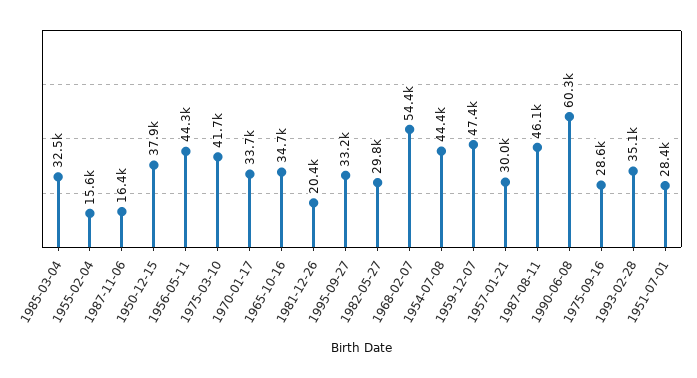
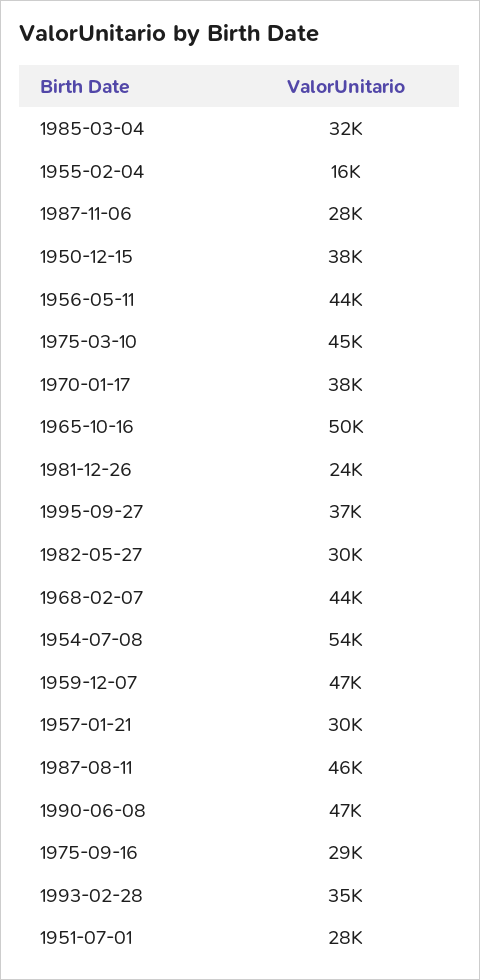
1987-11-06: 16400 -> 28000
1975-03-10: 41700 -> 45000
1970-01-17: 33700 -> 38000
1965-10-16: 34700 -> 50000
1981-12-26: 20400 -> 24000
1995-09-27: 33200 -> 37000
1968-02-07: 54400 -> 44000
1954-07-08: 44400 -> 54000
1990-06-08: 60300 -> 47000

